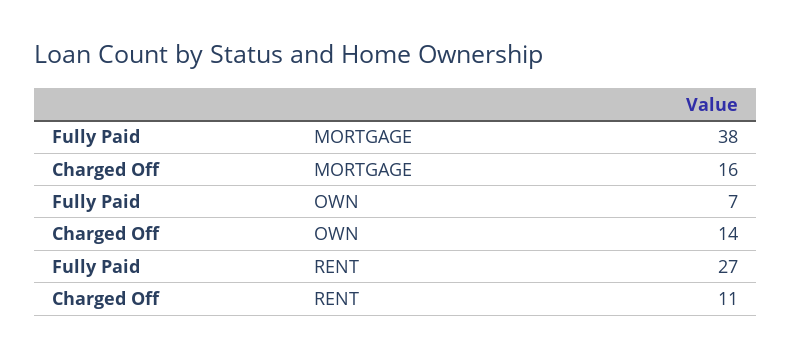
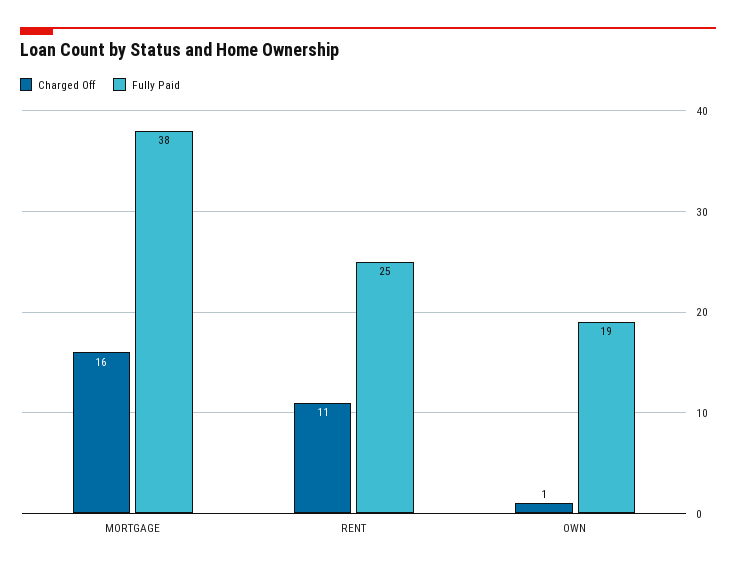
Fully Paid, OWN: 7 -> 19
Charged Off, OWN: 14 -> 1
Fully Paid, RENT: 27 -> 25

